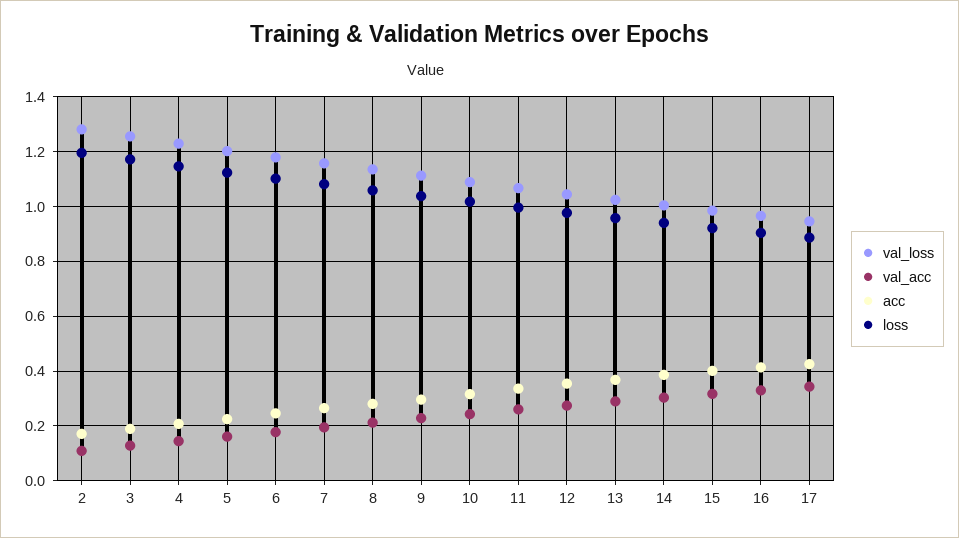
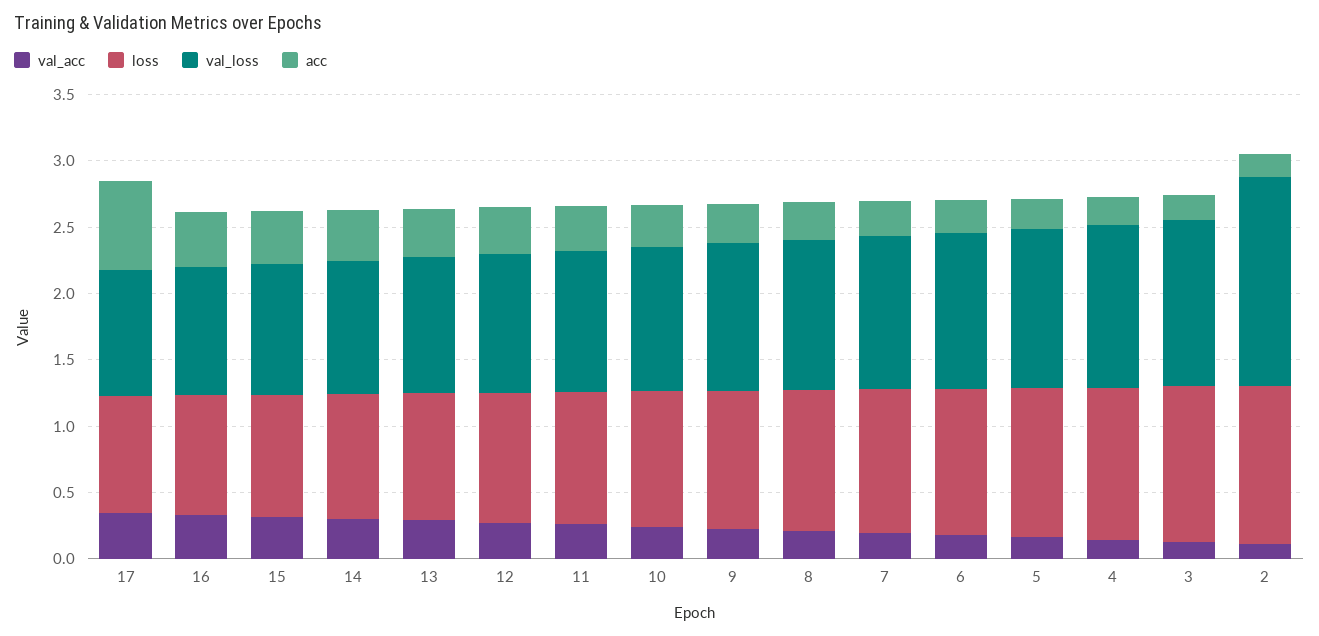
val_loss, 2: 1.275 -> 1.6
acc, 17: 0.425 -> 0.7

